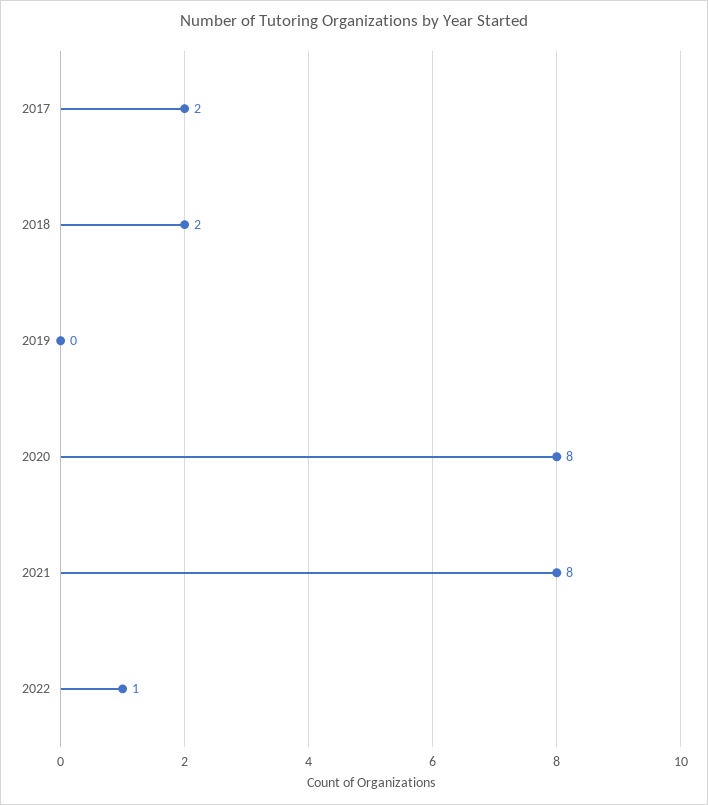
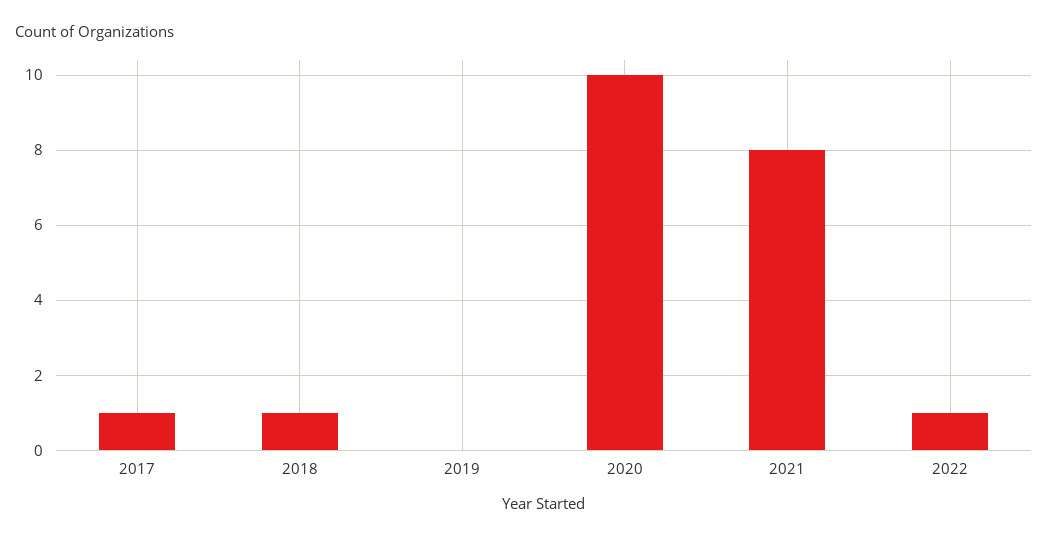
2017: 2 -> 1
2018: 2 -> 1
2020: 8 -> 10

